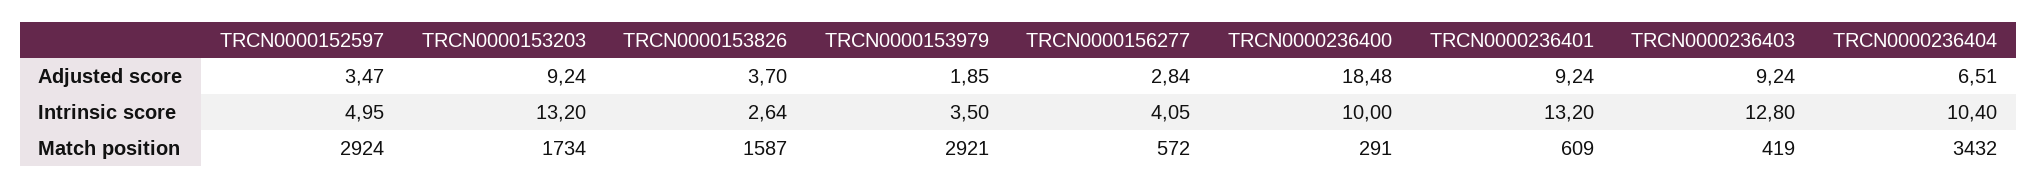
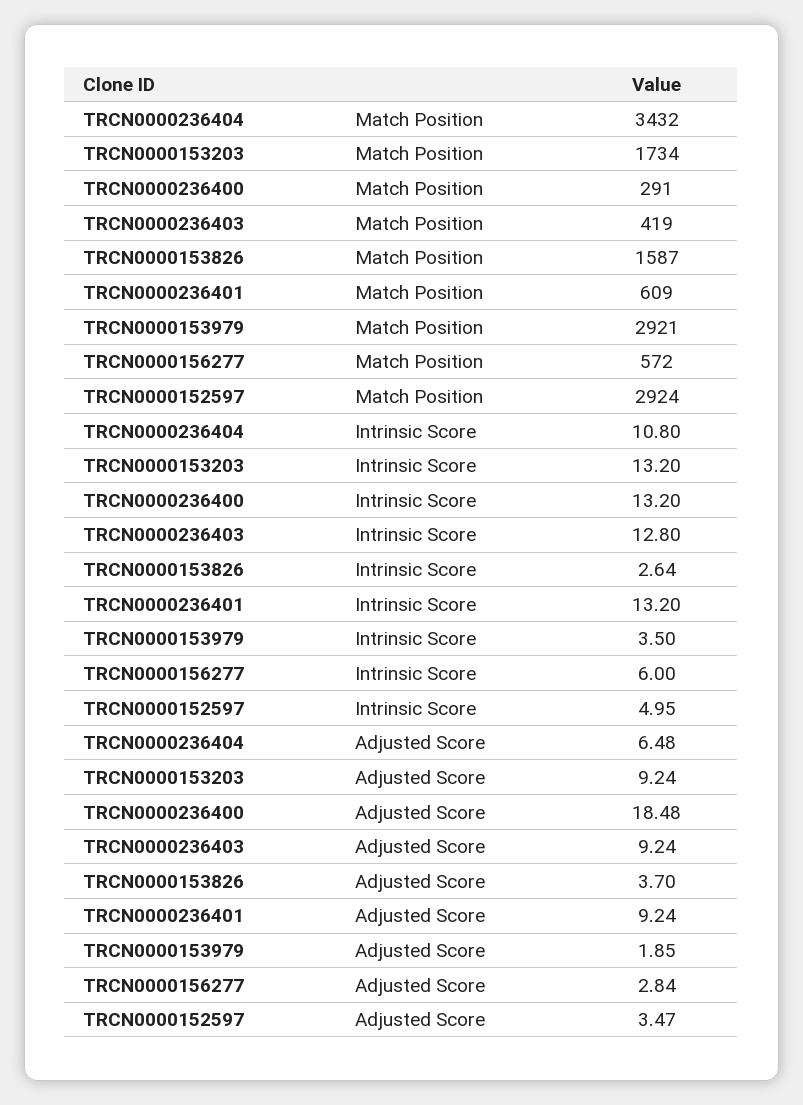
TRCN0000236404, Adjusted score: 6.51 -> 6.48
TRCN0000156277, Intrinsic score: 4.05 -> 6
TRCN0000236400, Intrinsic score: 10 -> 13.2
TRCN0000236404, Intrinsic score: 10.4 -> 10.8

